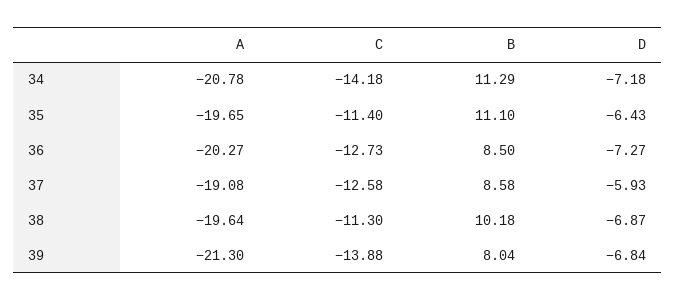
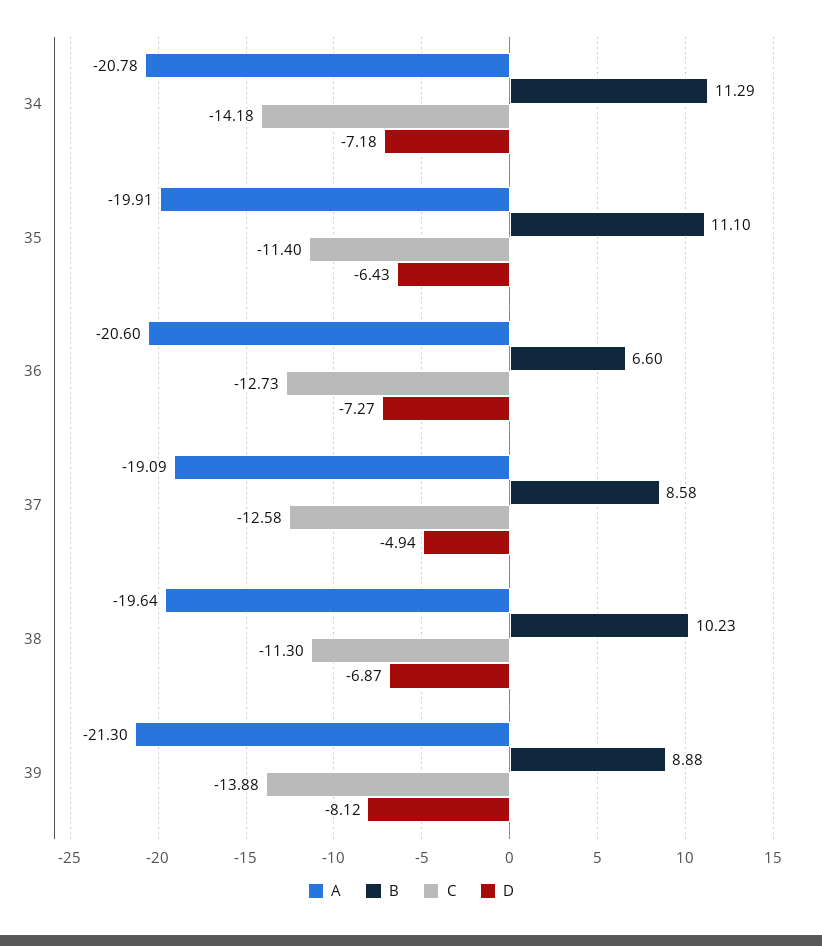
A, 35: -19.65 -> -19.91
A, 36: -20.27 -> -20.6
B, 36: 8.5 -> 6.6
A, 37: -19.08 -> -19.09
D, 37: -5.93 -> -4.94
B, 38: 10.18 -> 10.23
B, 39: 8.04 -> 8.88
D, 39: -6.84 -> -8.12

